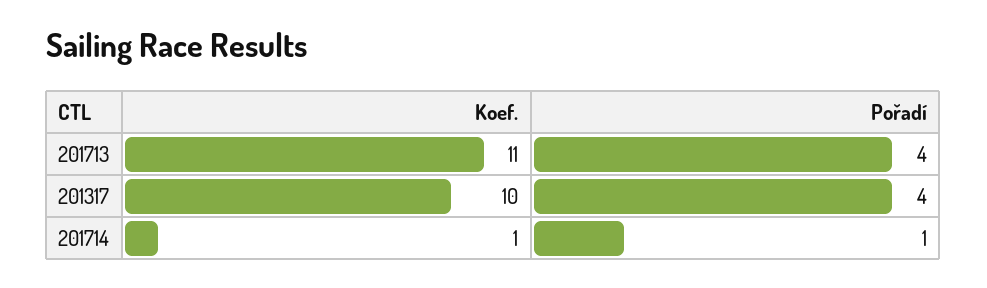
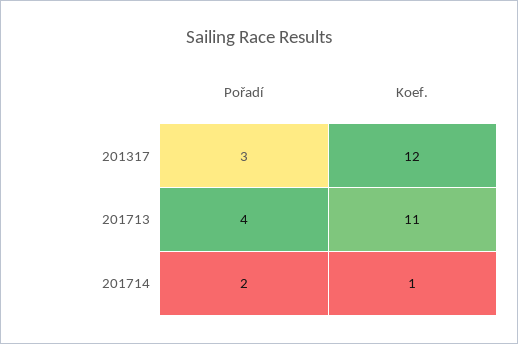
Koef., 201317: 10 -> 12
Pořadí, 201317: 4 -> 3
Pořadí, 201714: 1 -> 2

